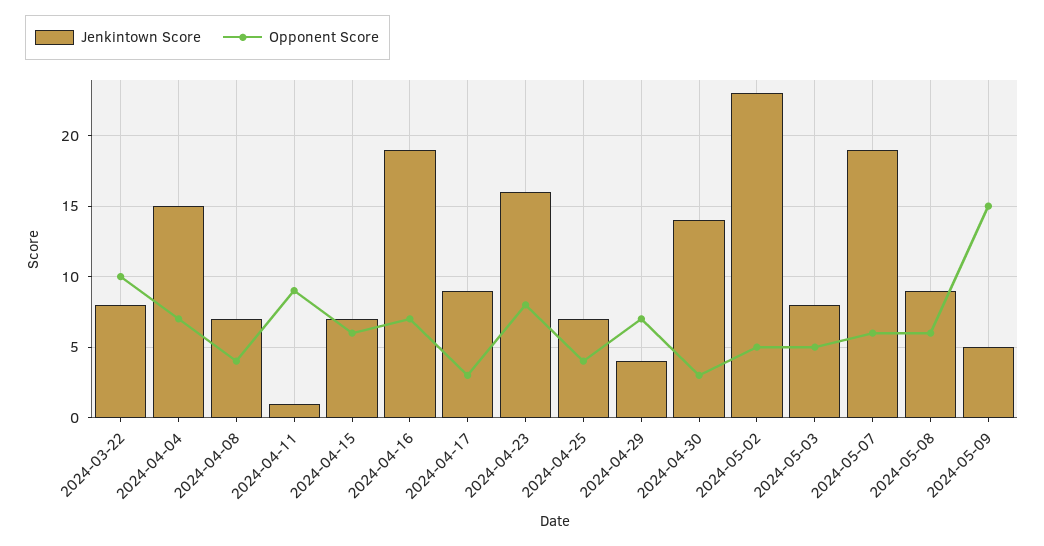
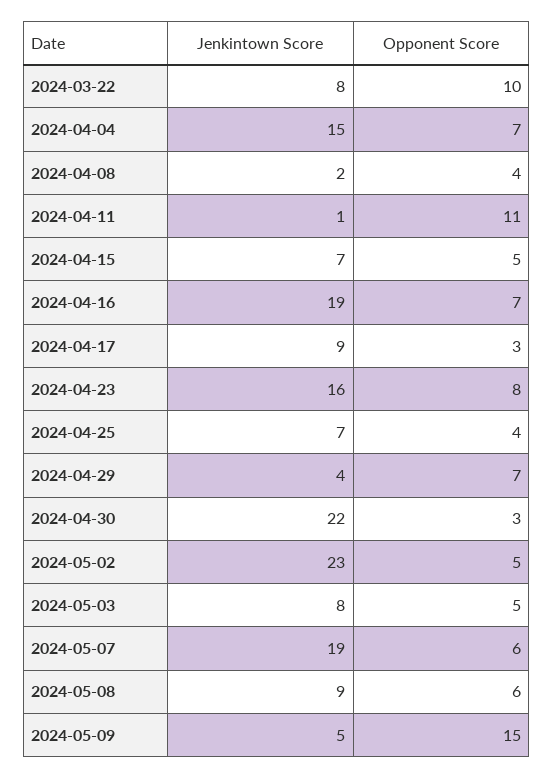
Jenkintown Score, 2024-04-08: 7 -> 2
Opponent Score, 2024-04-11: 9 -> 11
Opponent Score, 2024-04-15: 6 -> 5
Jenkintown Score, 2024-04-30: 14 -> 22

